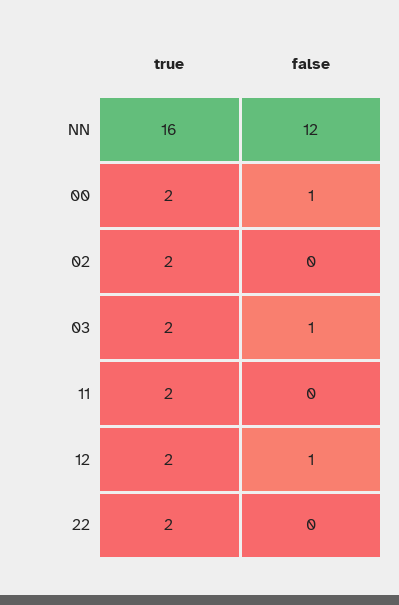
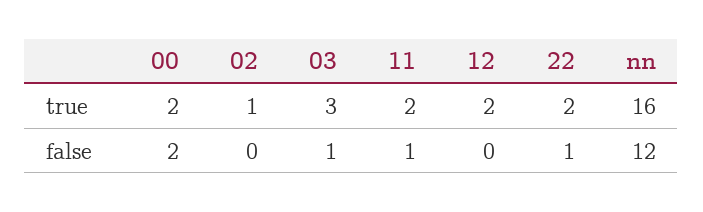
false, 00: 1 -> 2
true, 02: 2 -> 1
true, 03: 2 -> 3
false, 11: 0 -> 1
false, 12: 1 -> 0
false, 22: 0 -> 1

